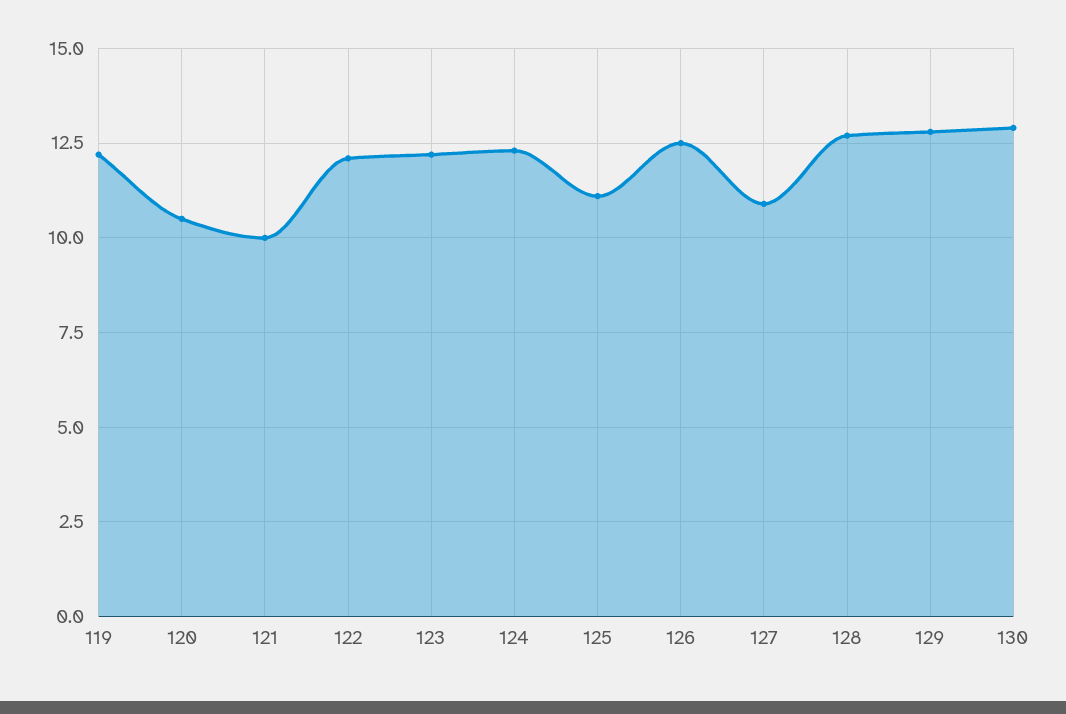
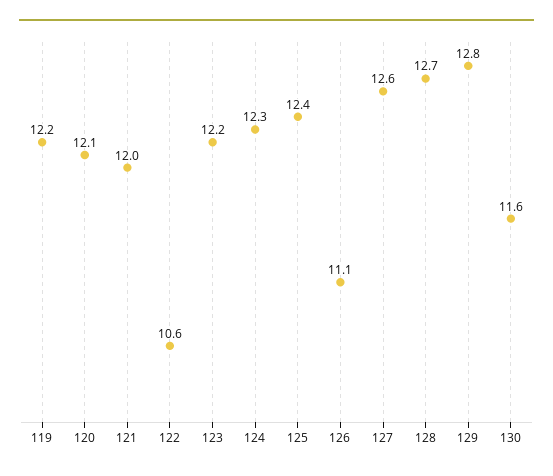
120: 10.5 -> 12.1
121: 10 -> 12
122: 12 -> 10.6
125: 11 -> 12.4
126: 12.5 -> 11.1
127: 11 -> 12.6
130: 13 -> 11.6

